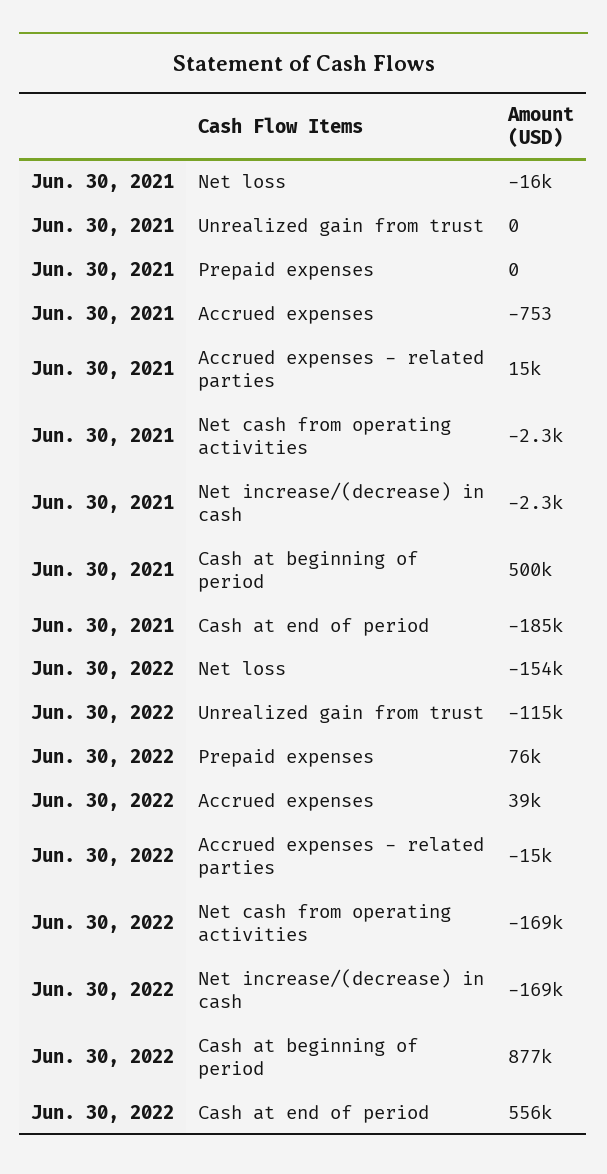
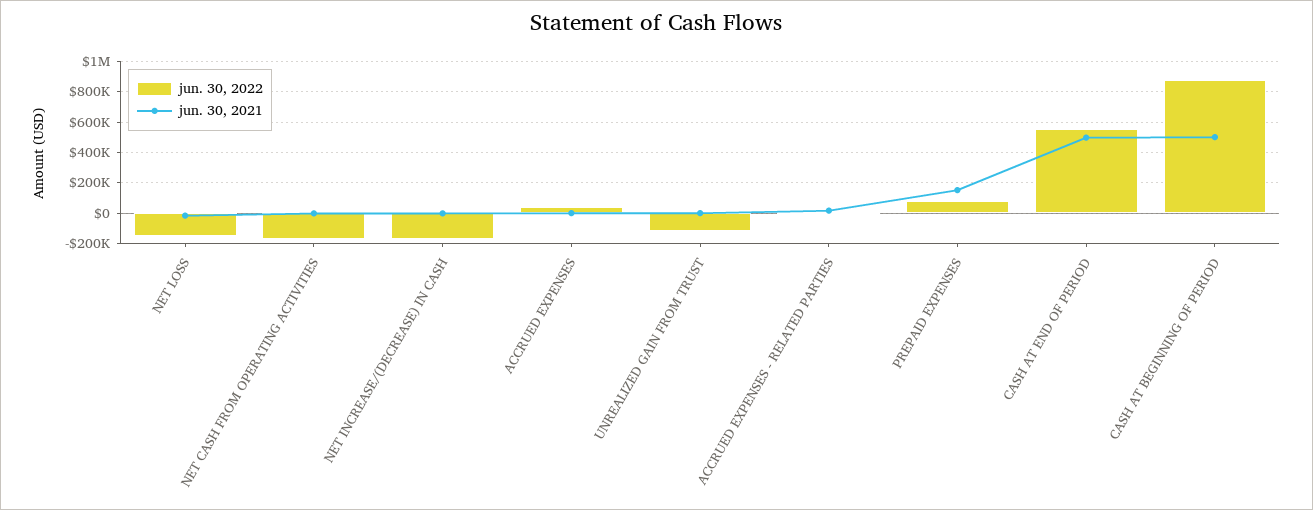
Jun. 30, 2021, Prepaid expenses: 0 -> 150000
Jun. 30, 2021, Cash at end of period: -185000 -> 500000

